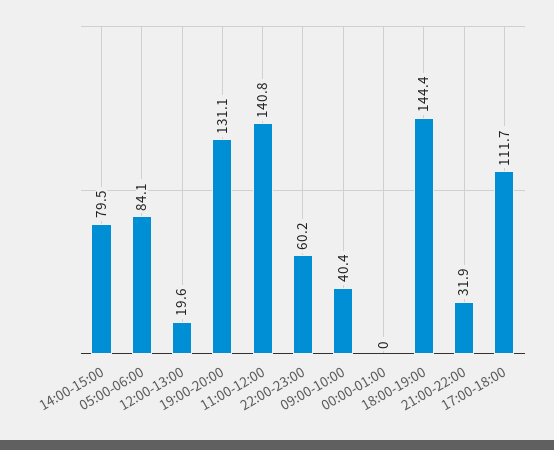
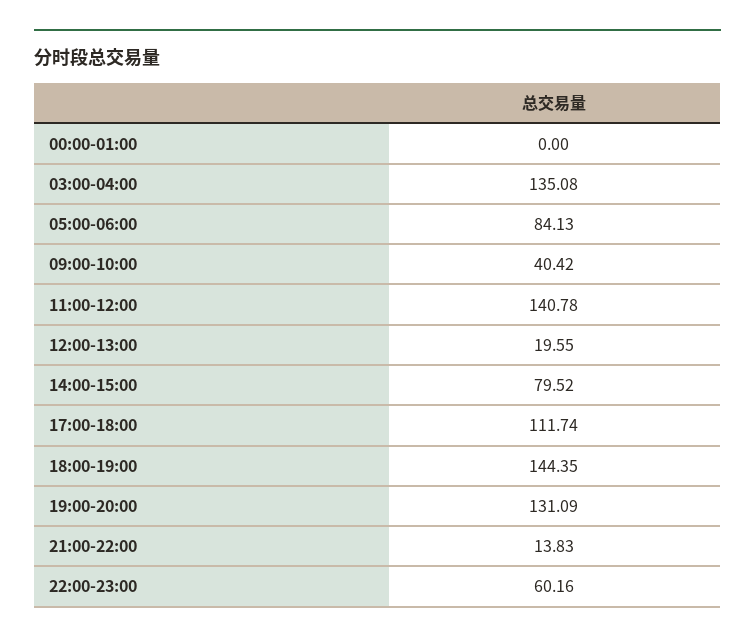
21:00-22:00: 31.9 -> 13.83
03:00-04:00: none -> 135.08

